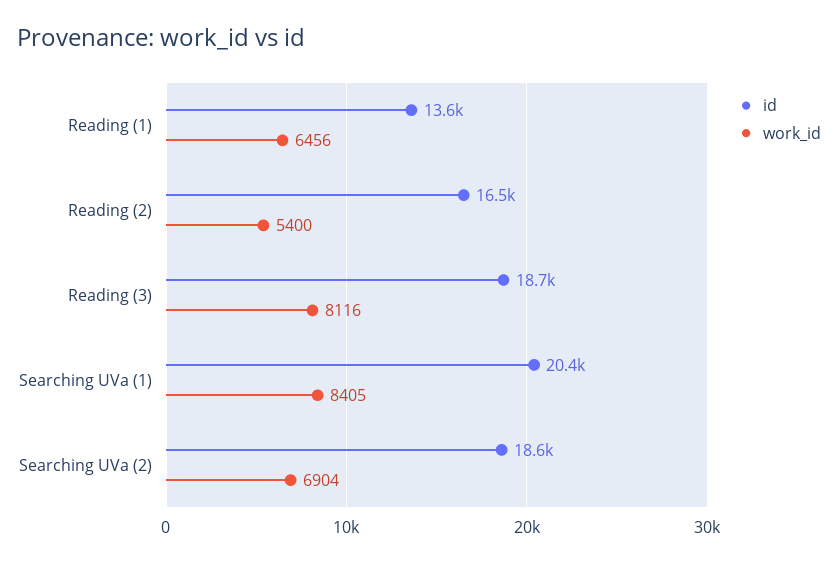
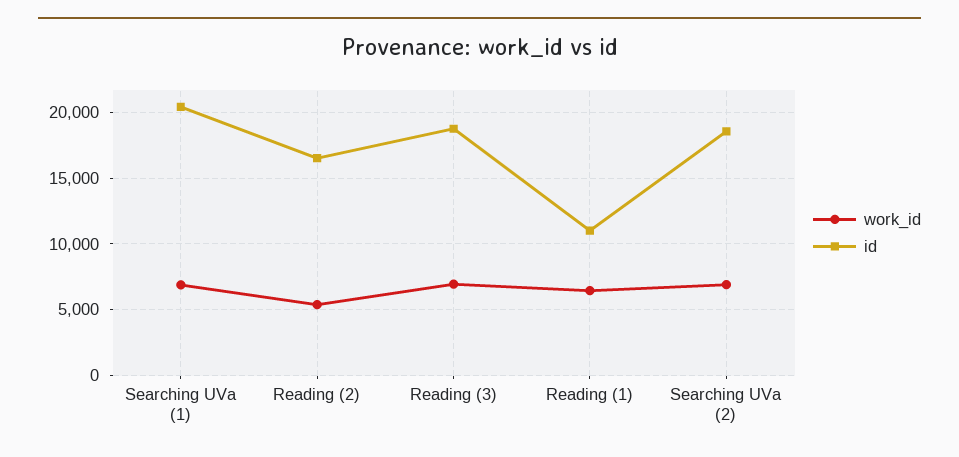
id, Reading (1): 13600 -> 11000
work_id, Reading (3): 8116 -> 7000
work_id, Searching UVa (1): 8405 -> 7000

